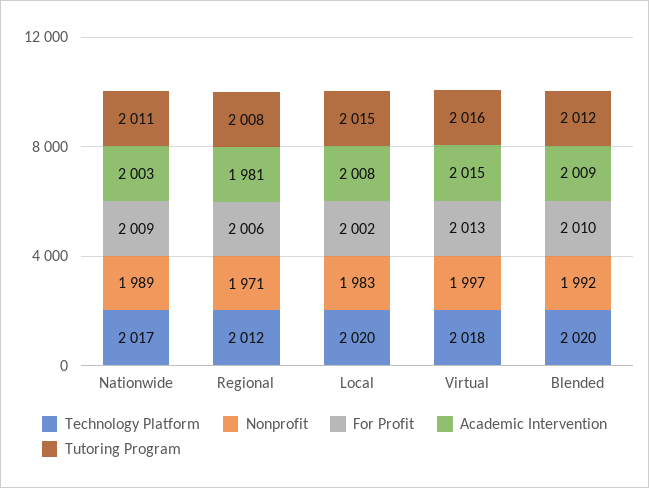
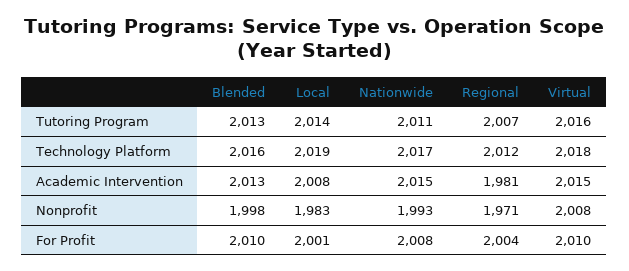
Nonprofit, Nationwide: 1989 -> 1993
For Profit, Nationwide: 2009 -> 2008
Academic Intervention, Nationwide: 2003 -> 2015
For Profit, Regional: 2006 -> 2004
Tutoring Program, Regional: 2008 -> 2007
Technology Platform, Local: 2020 -> 2019
For Profit, Local: 2002 -> 2001
Tutoring Program, Local: 2015 -> 2014
Nonprofit, Virtual: 1997 -> 2008
For Profit, Virtual: 2013 -> 2010
Technology Platform, Blended: 2020 -> 2016
Nonprofit, Blended: 1992 -> 1998
Academic Intervention, Blended: 2009 -> 2013
Tutoring Program, Blended: 2012 -> 2013

